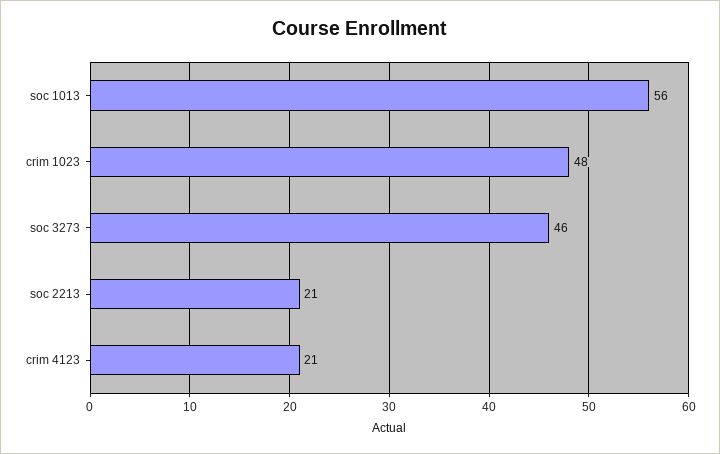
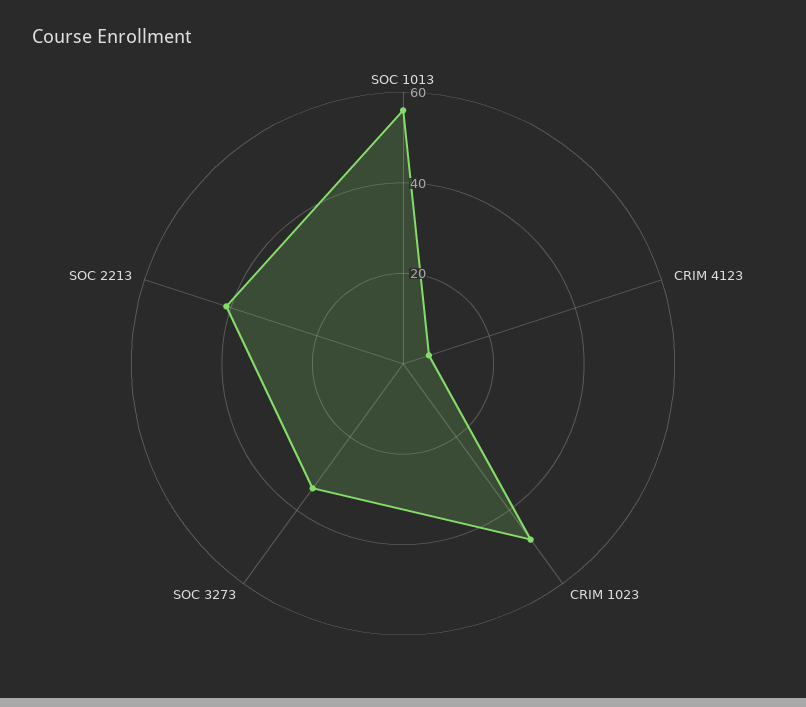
soc 3273: 46 -> 35
soc 2213: 21 -> 40
crim 4123: 21 -> 5

